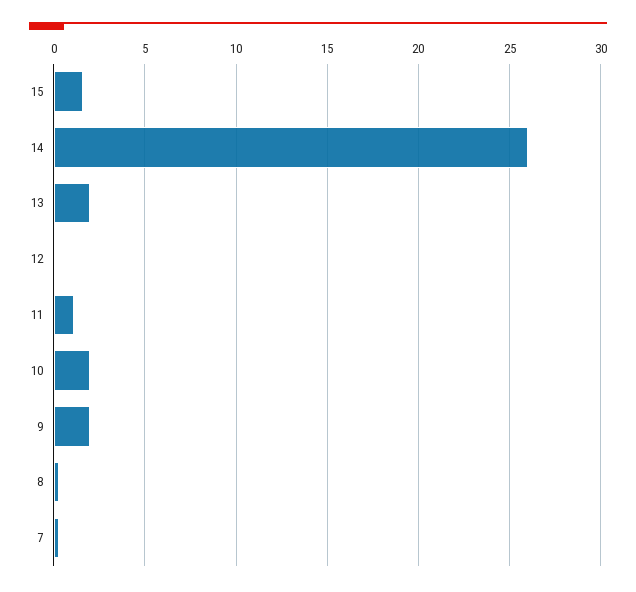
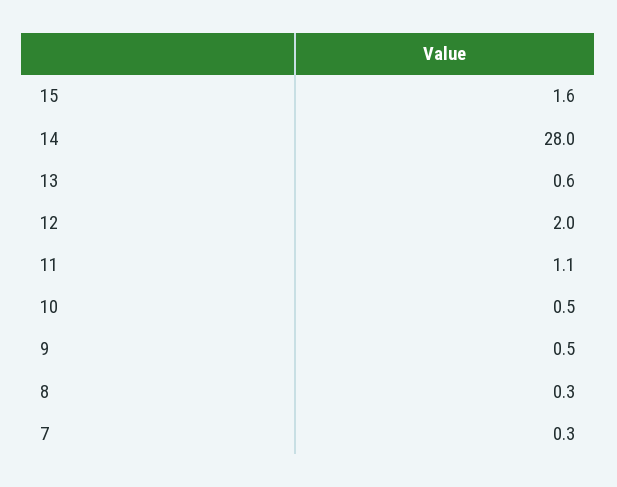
14: 26 -> 28
13: 2 -> 0.6
12: 0 -> 2
10: 2 -> 0.5
9: 2 -> 0.5

